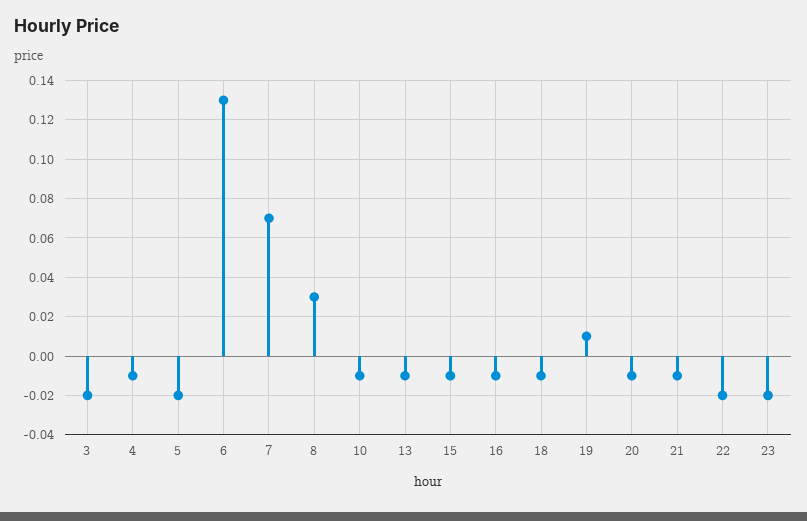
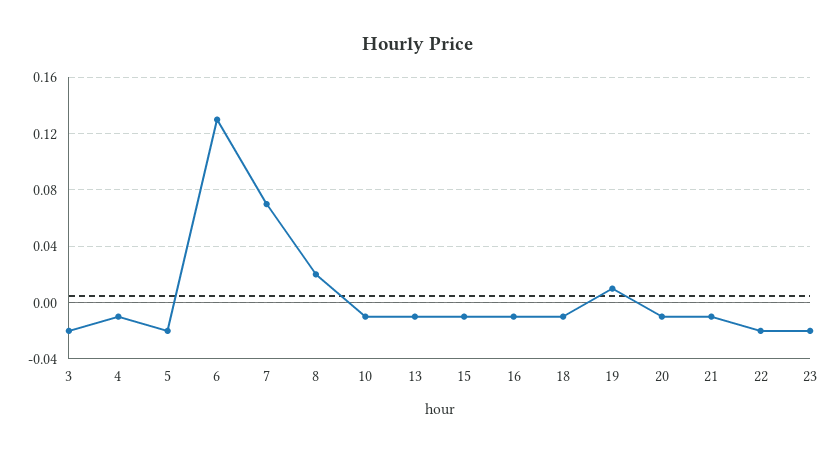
8: 0.03 -> 0.02

